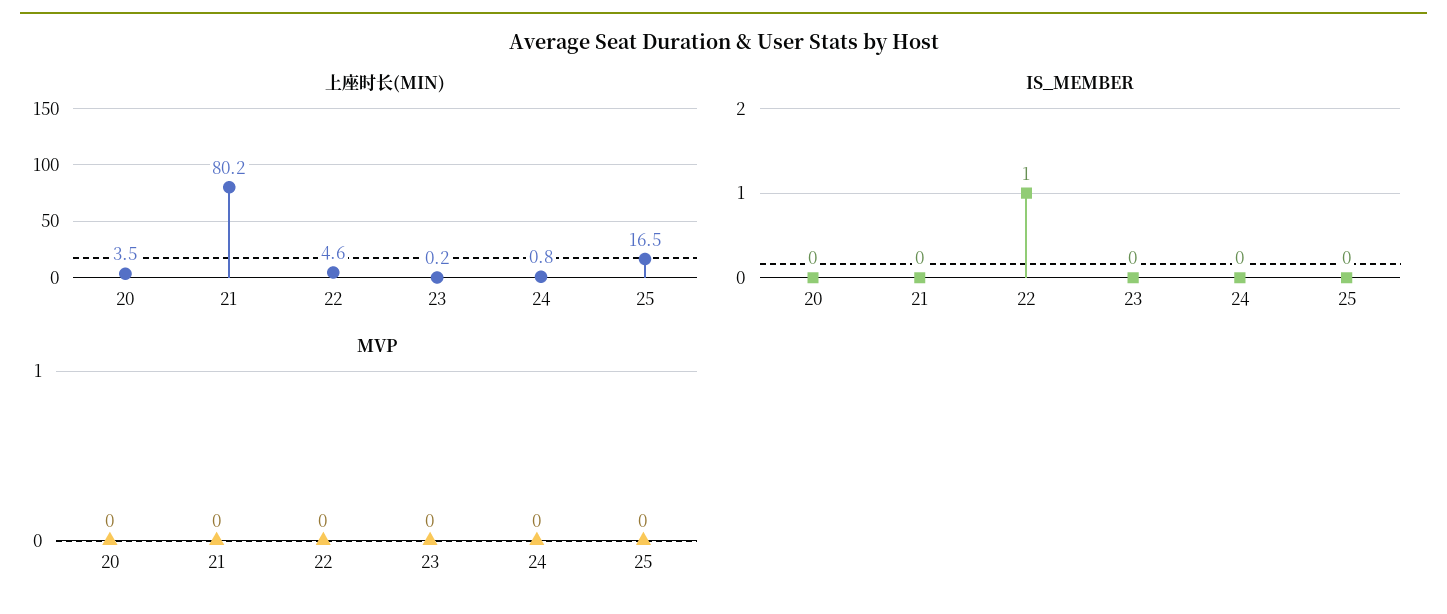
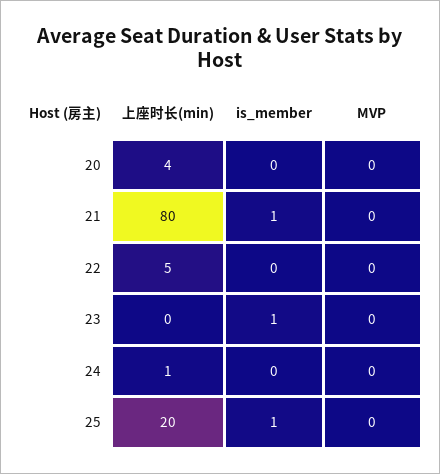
上座时长(MIN), 25: 16.5 -> 20
IS_MEMBER, 21: 0 -> 1
IS_MEMBER, 22: 1 -> 0
IS_MEMBER, 23: 0 -> 1
IS_MEMBER, 25: 0 -> 1

